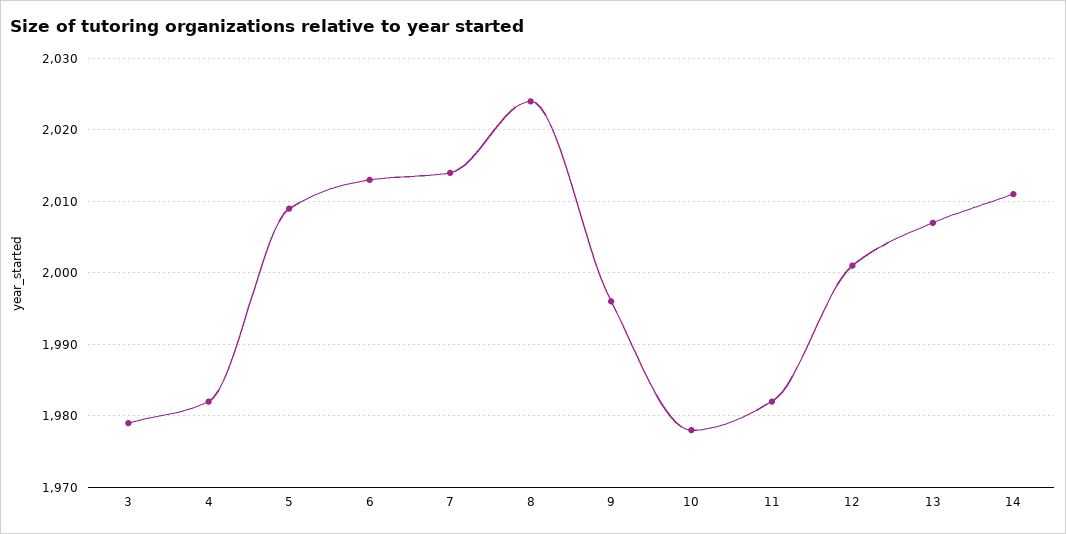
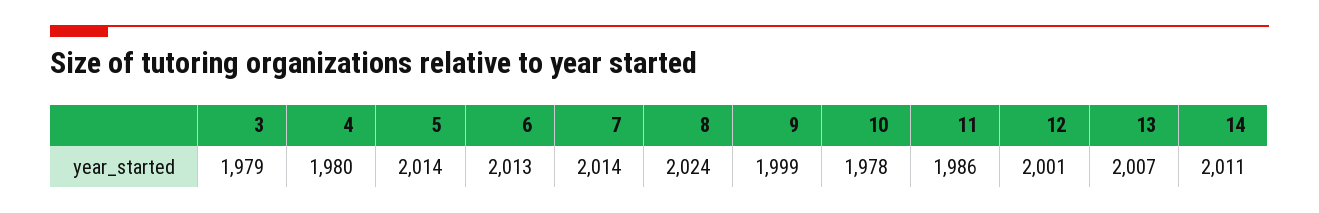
4: 1982 -> 1980
5: 2009 -> 2014
9: 1996 -> 1999
11: 1982 -> 1986

